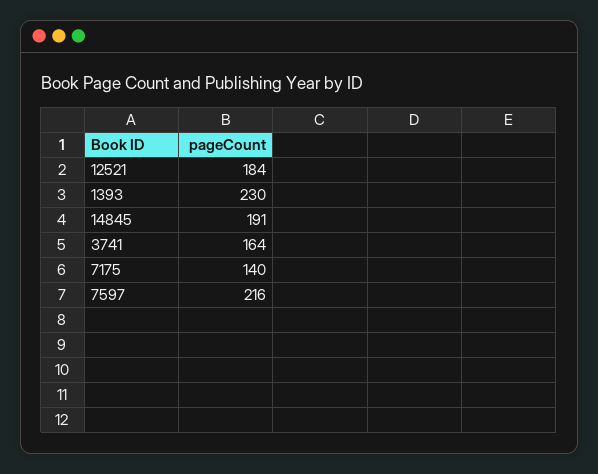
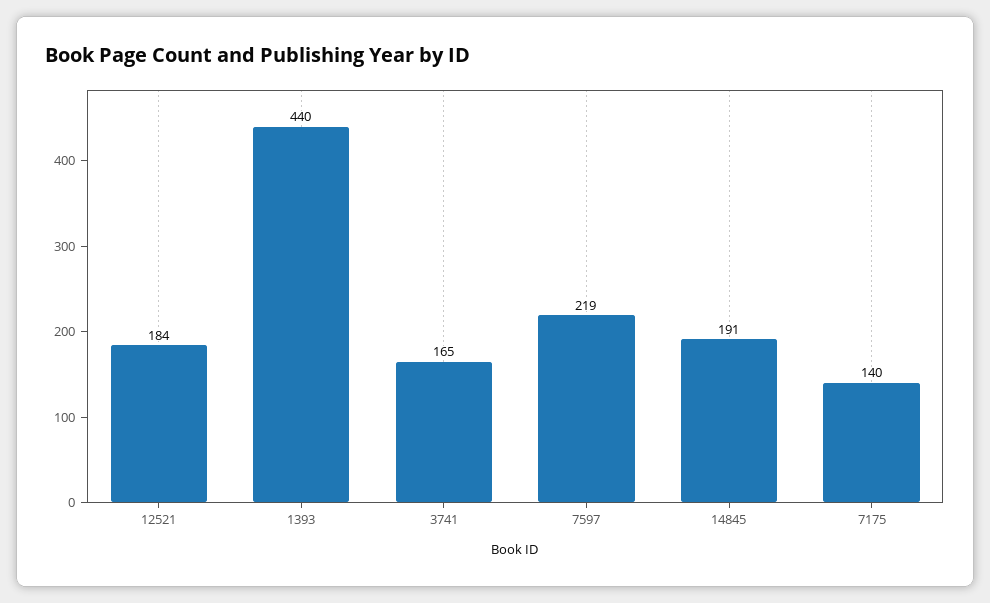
1393: 230 -> 440
3741: 164 -> 165
7597: 216 -> 219

